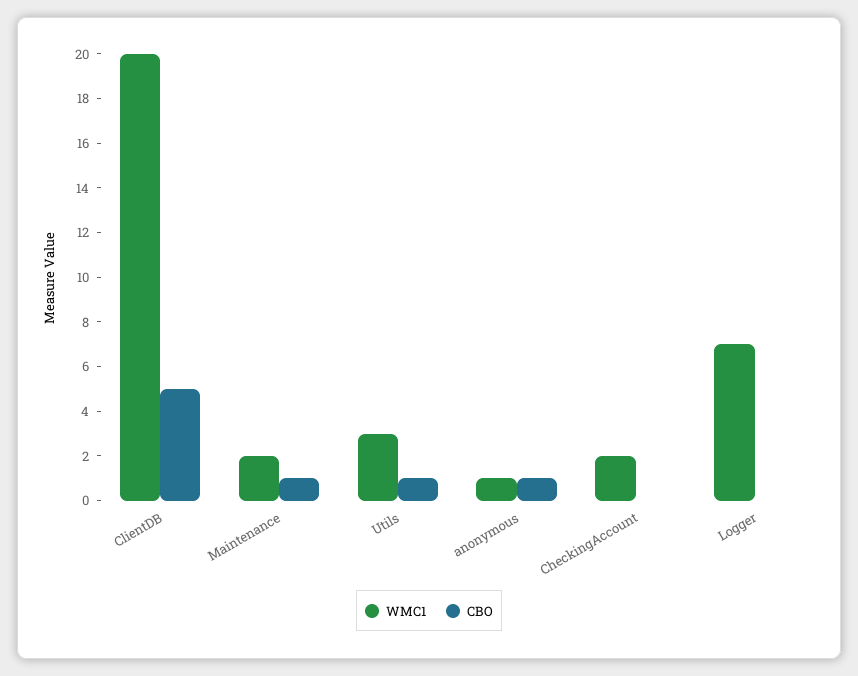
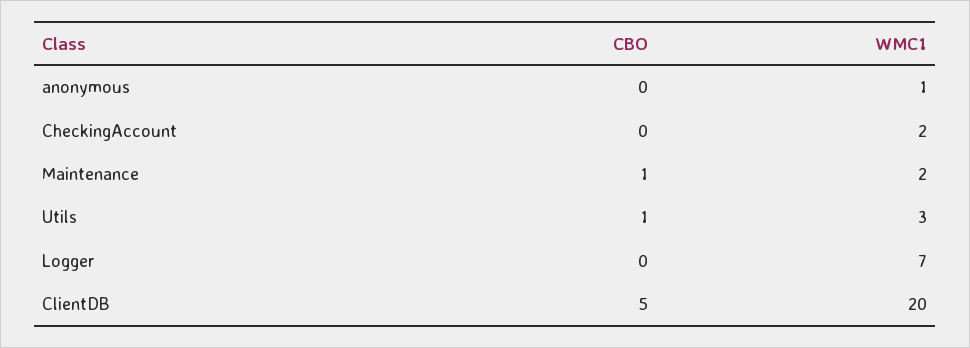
CBO, anonymous: 1 -> 0

